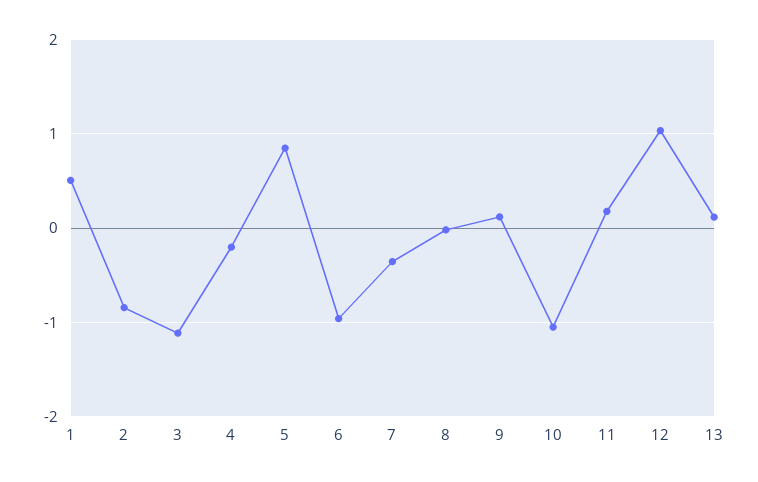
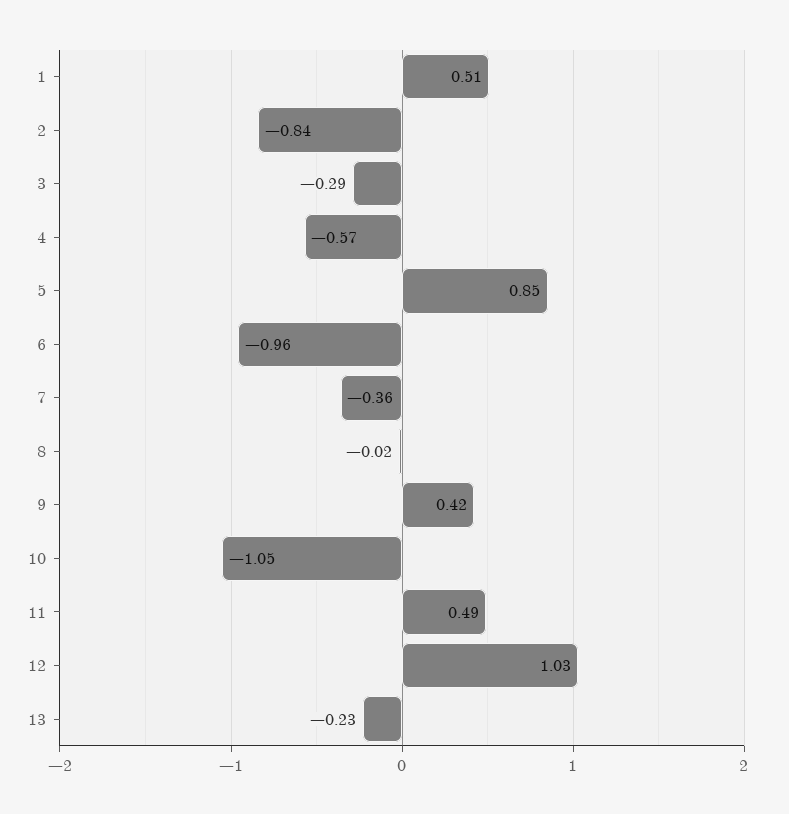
3: -1.1 -> -0.29
4: -0.2 -> -0.57
9: 0.1 -> 0.42
11: 0.2 -> 0.49
13: 0.1 -> -0.23

